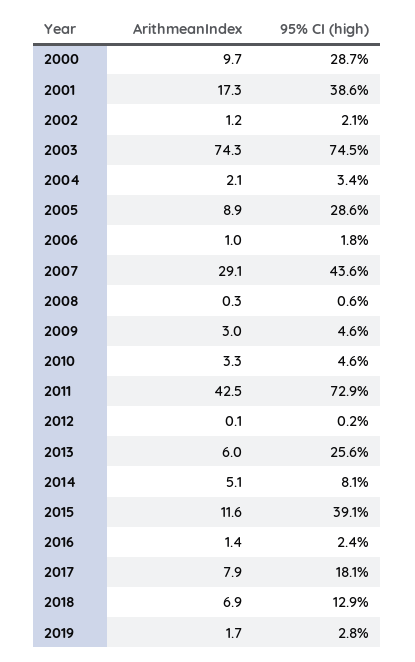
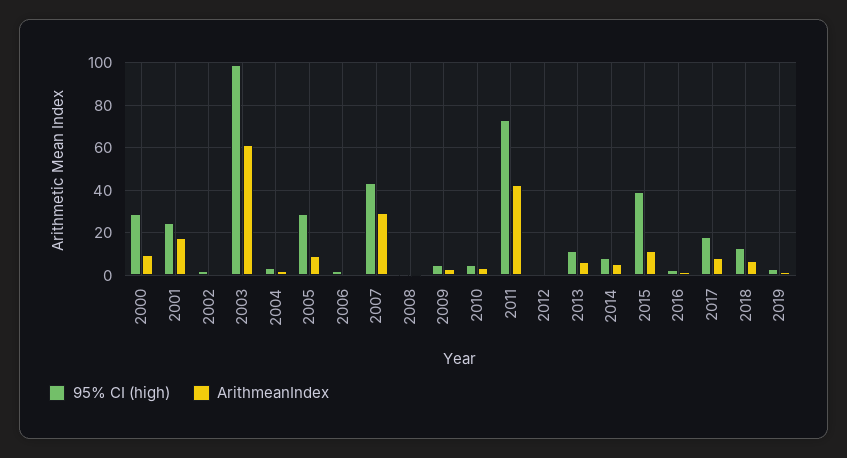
95% CI (high), 2001: 38.6 -> 25
ArithmeanIndex, 2003: 74.3 -> 60
95% CI (high), 2003: 74.5 -> 100
95% CI (high), 2013: 25.6 -> 10

